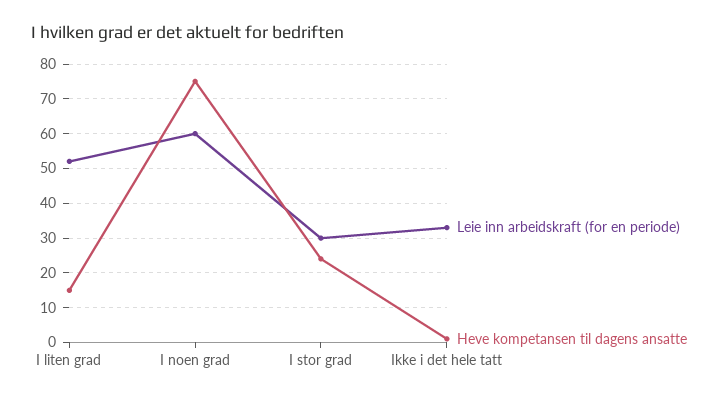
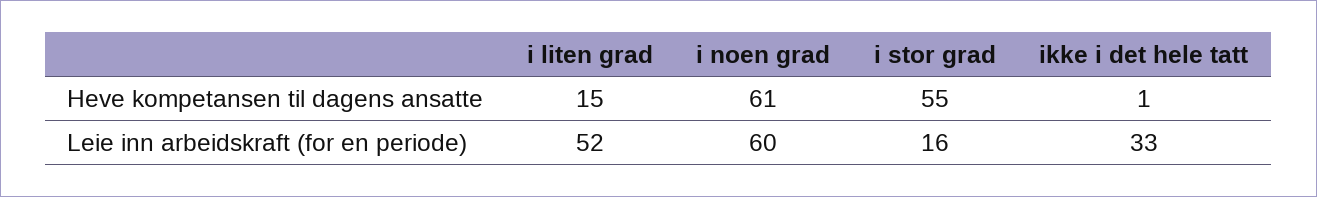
Heve kompetansen til dagens ansatte, I noen grad: 75 -> 61
Leie inn arbeidskraft (for en periode), I stor grad: 30 -> 16
Heve kompetansen til dagens ansatte, I stor grad: 25 -> 55

